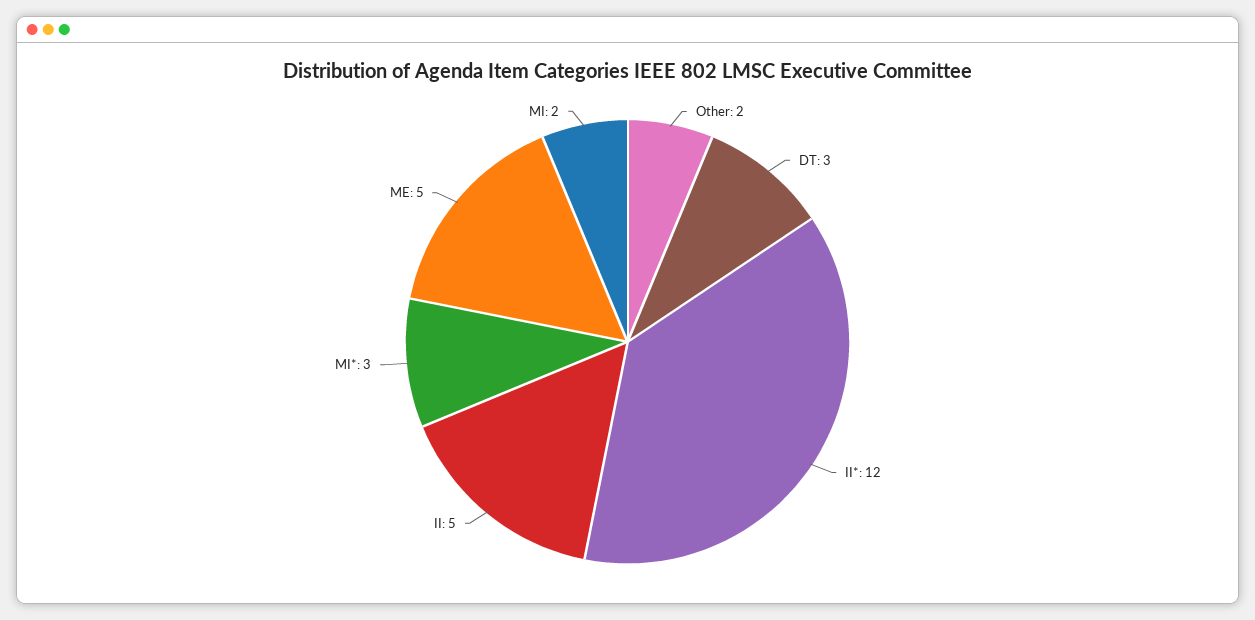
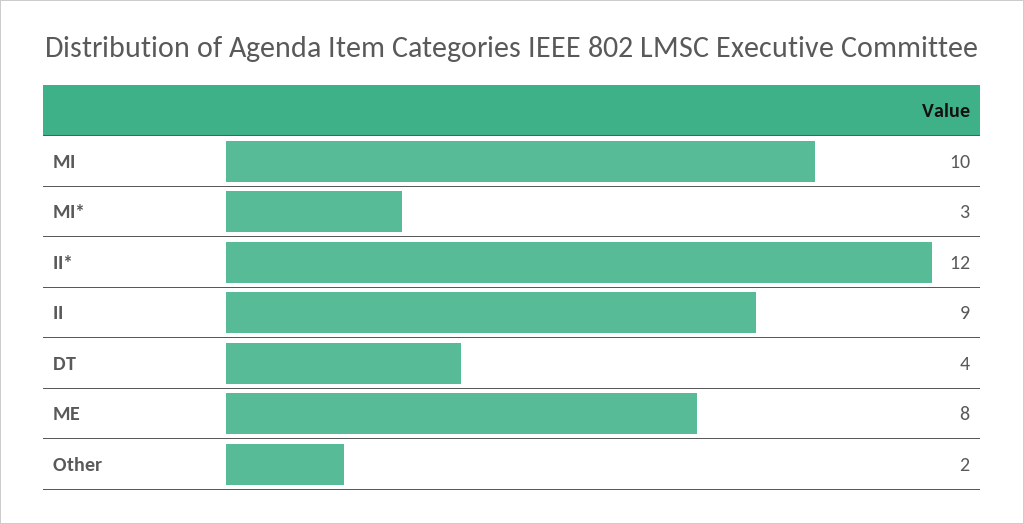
DT: 3 -> 4
II: 5 -> 9
ME: 5 -> 8
MI: 2 -> 10

